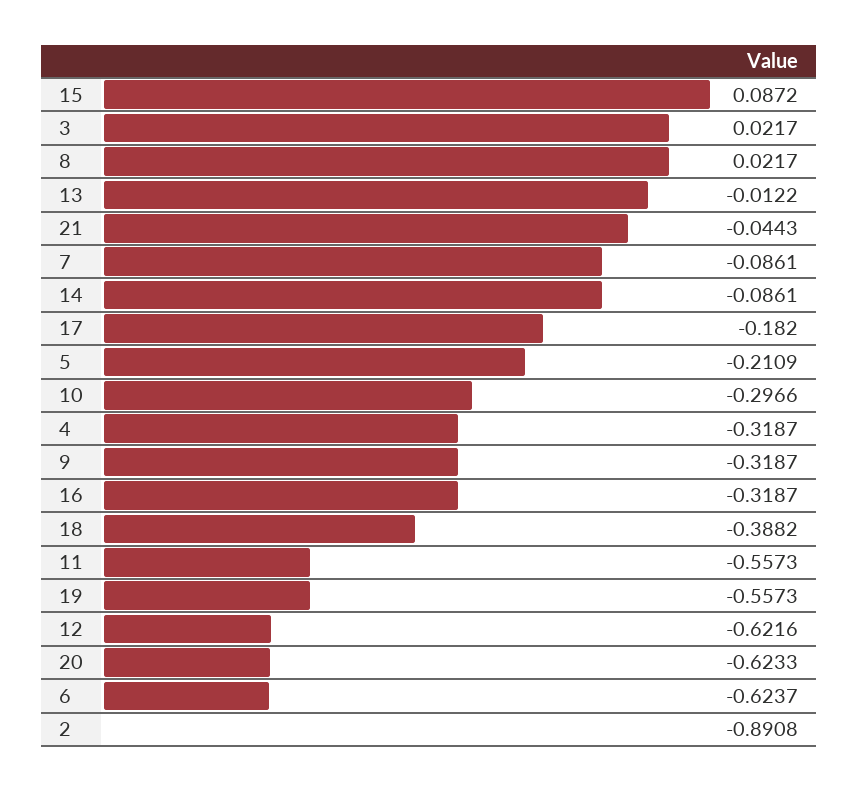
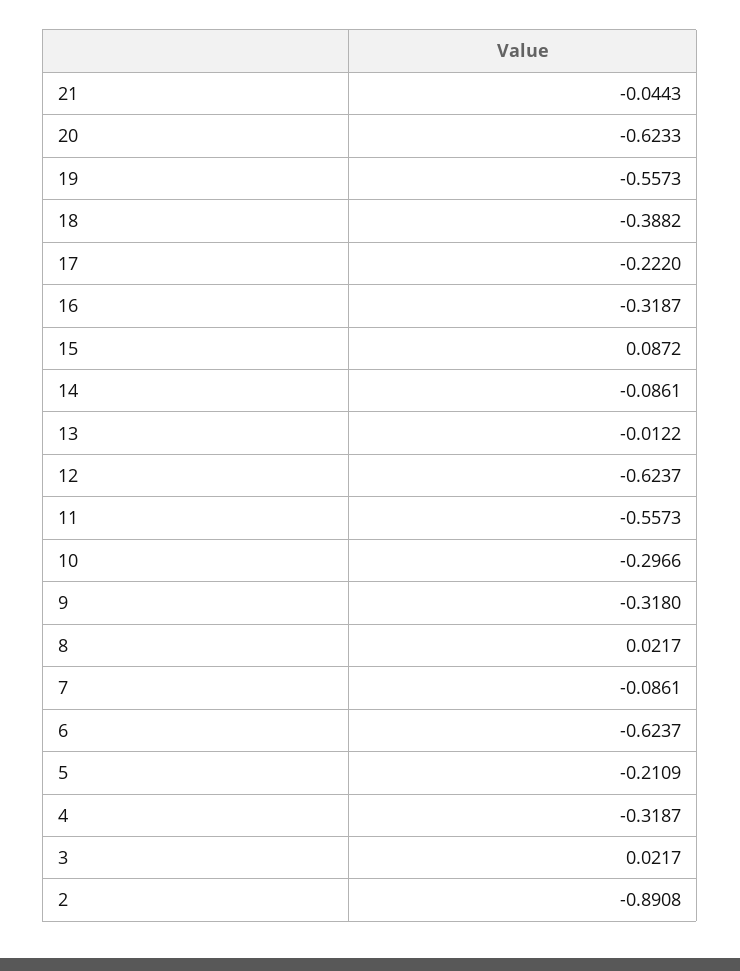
17: -0.182 -> -0.222
9: -0.3187 -> -0.318
12: -0.6216 -> -0.6237

